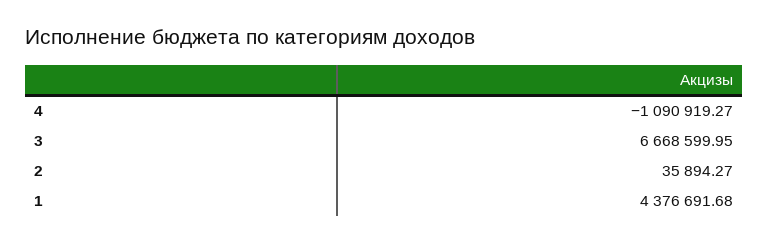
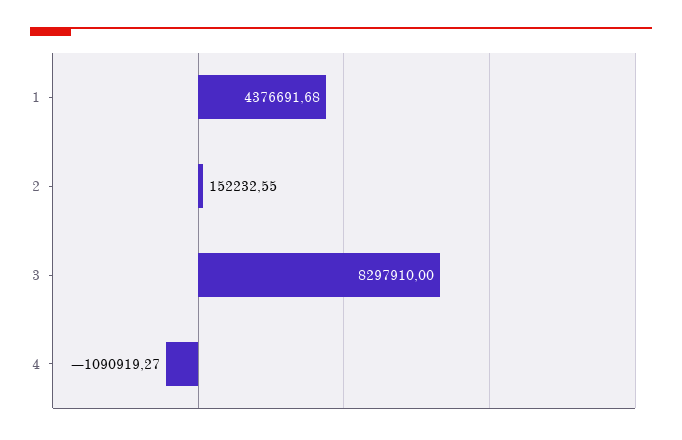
3: 6668599.95 -> 8297910
2: 35894.27 -> 152232.55

